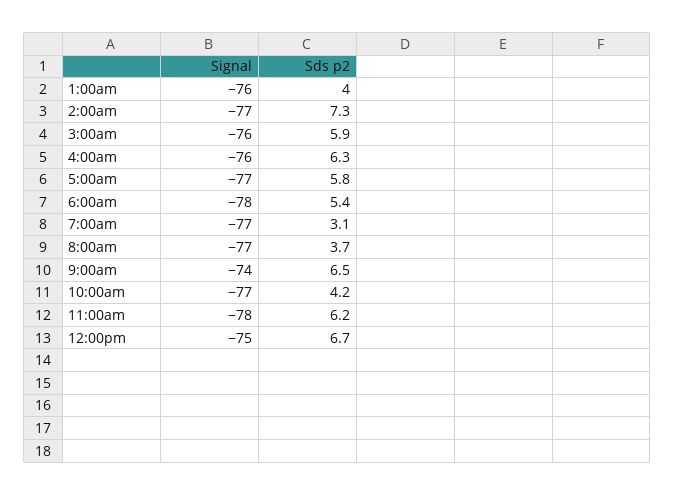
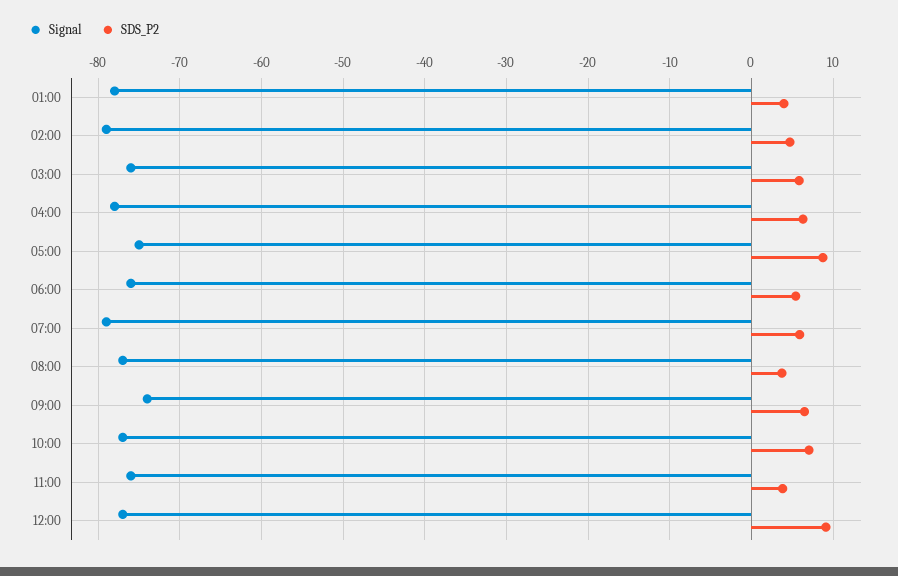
Signal, 1:00am: -76 -> -78
Signal, 2:00am: -77 -> -79
Sds p2, 2:00am: 7.3 -> 5
Signal, 4:00am: -76 -> -78
Signal, 5:00am: -77 -> -75
Sds p2, 5:00am: 5.8 -> 9
Signal, 6:00am: -78 -> -76
Signal, 7:00am: -77 -> -79
Sds p2, 7:00am: 3.1 -> 6
Sds p2, 10:00am: 4.2 -> 7
Signal, 11:00am: -78 -> -76
Sds p2, 11:00am: 6.2 -> 4
Signal, 12:00pm: -75 -> -77
Sds p2, 12:00pm: 6.7 -> 9

